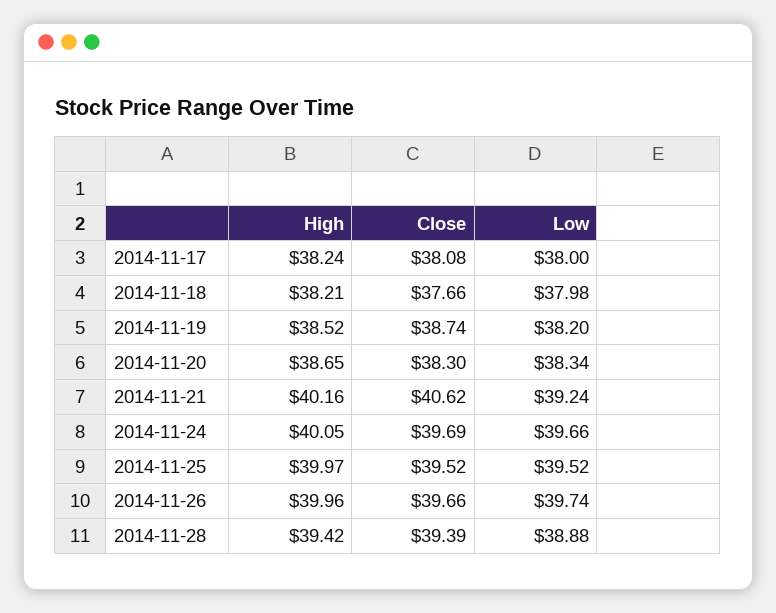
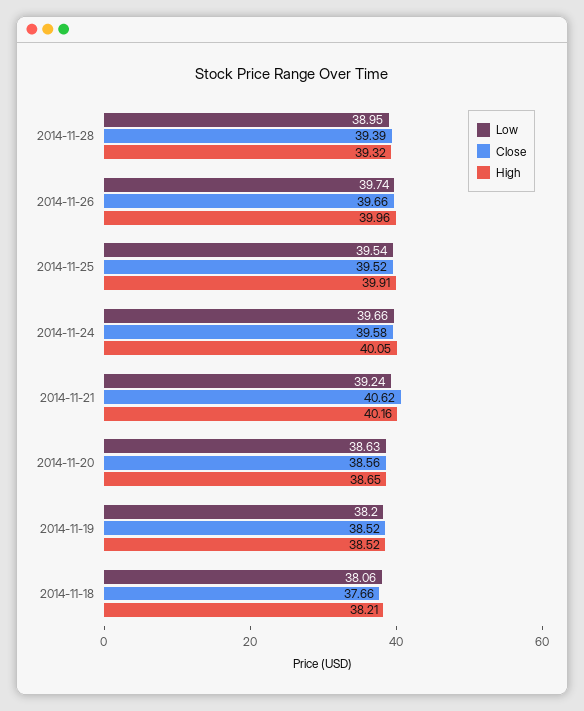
High, 2014-11-17: 38.24 -> none
Close, 2014-11-17: 38.08 -> none
Low, 2014-11-17: 38 -> none
Low, 2014-11-18: 37.98 -> 38.06
Close, 2014-11-19: 38.74 -> 38.52
Close, 2014-11-20: 38.3 -> 38.56
Low, 2014-11-20: 38.34 -> 38.63
Close, 2014-11-24: 39.69 -> 39.58
High, 2014-11-25: 39.97 -> 39.91
Low, 2014-11-25: 39.52 -> 39.54
High, 2014-11-28: 39.42 -> 39.32
Low, 2014-11-28: 38.88 -> 38.95

